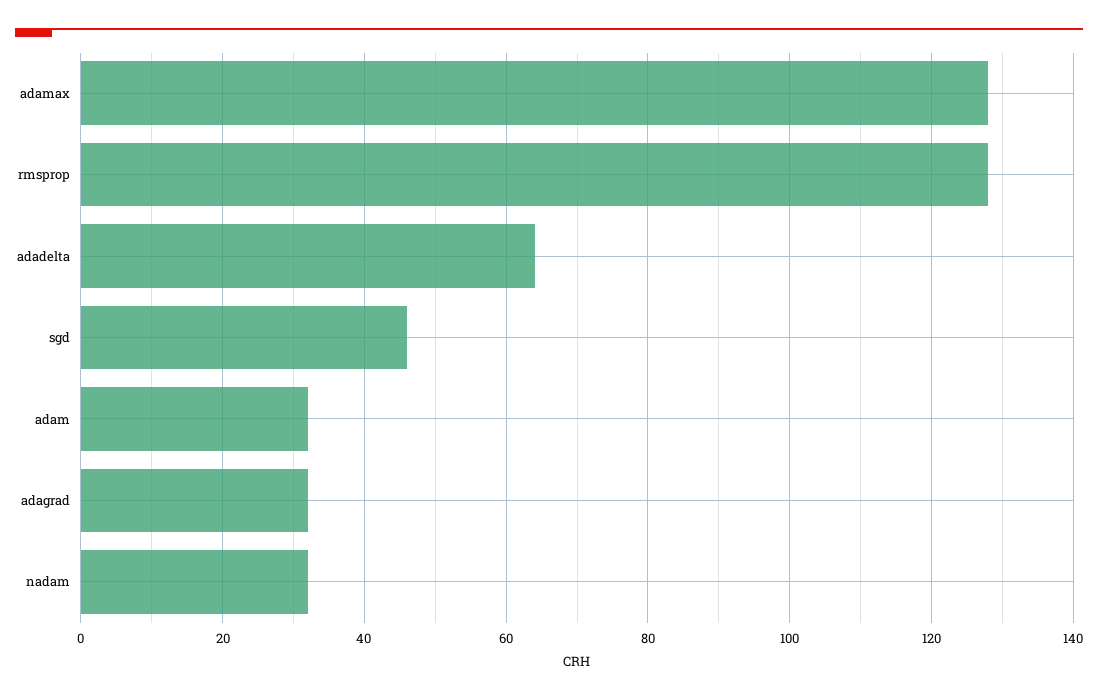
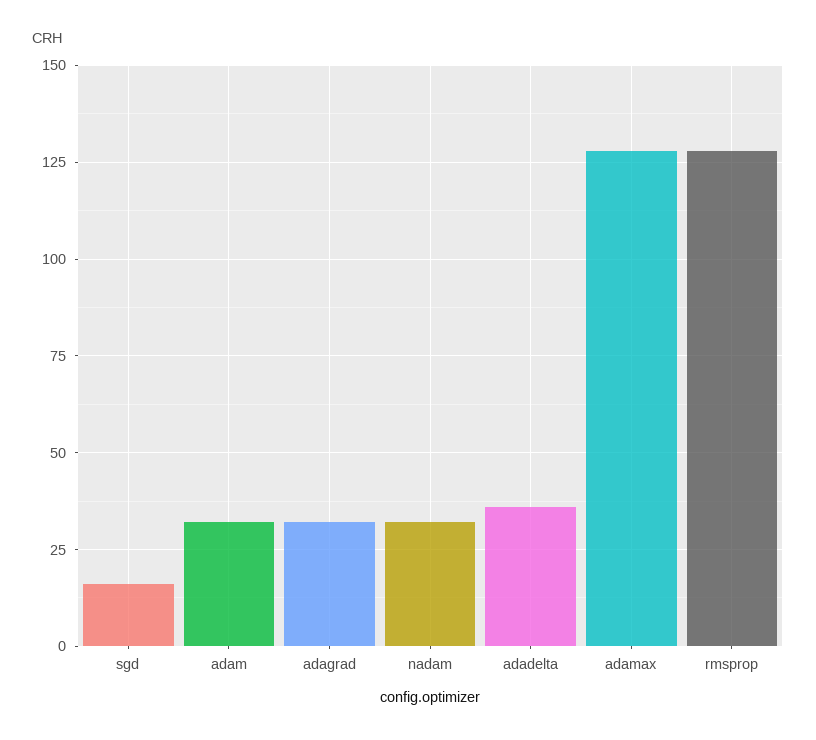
adadelta: 65 -> 35
sgd: 45 -> 15

